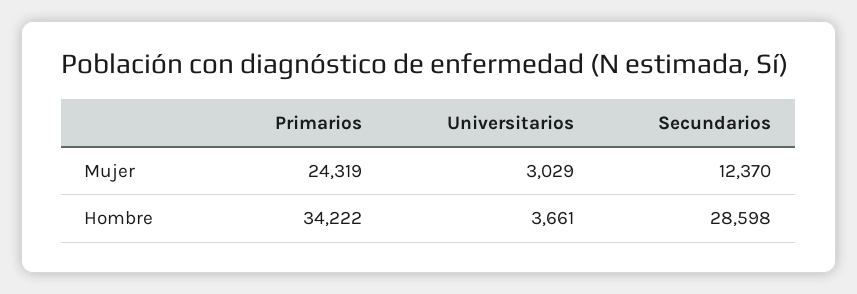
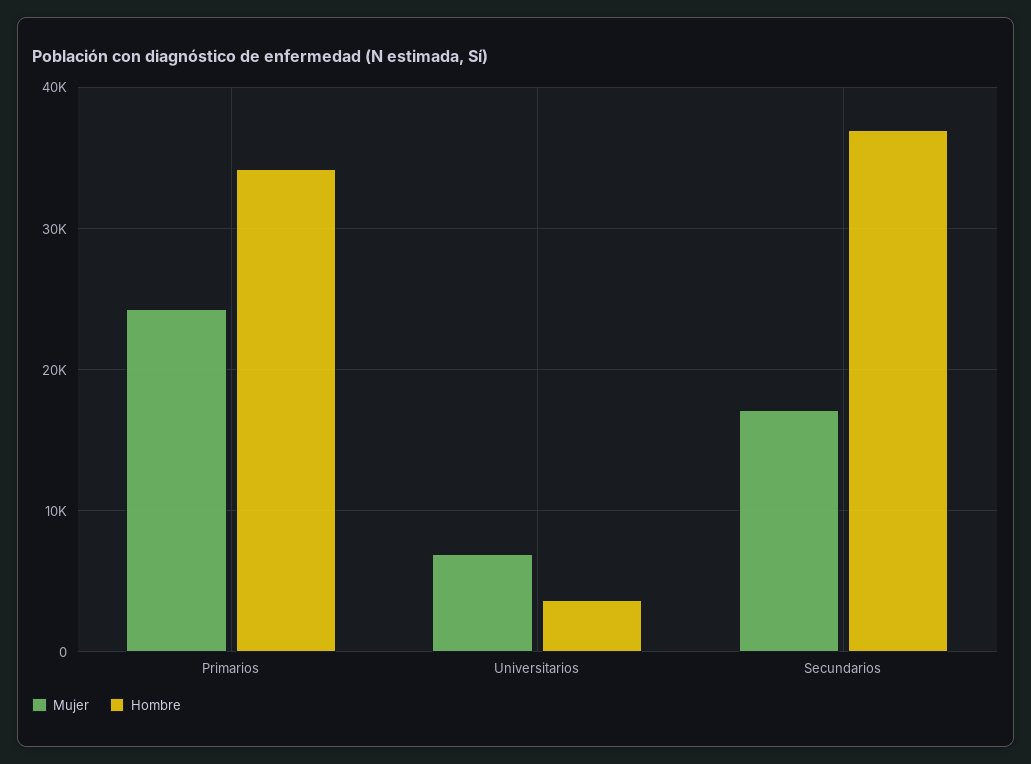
Mujer, Universitarios: 3029 -> 7000
Mujer, Secundarios: 12370 -> 17000
Hombre, Secundarios: 28598 -> 37000

